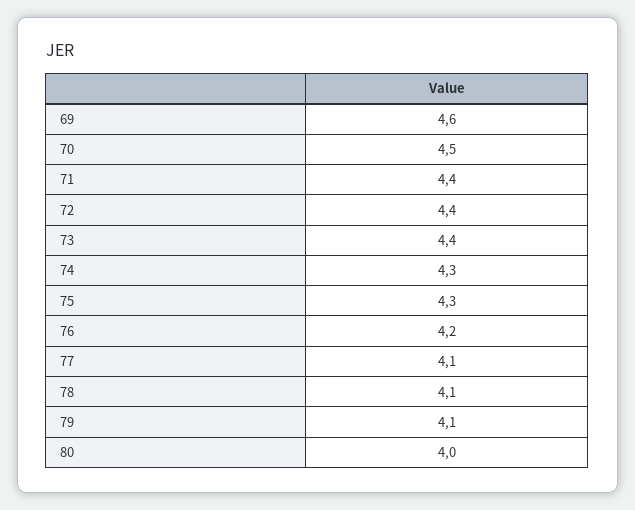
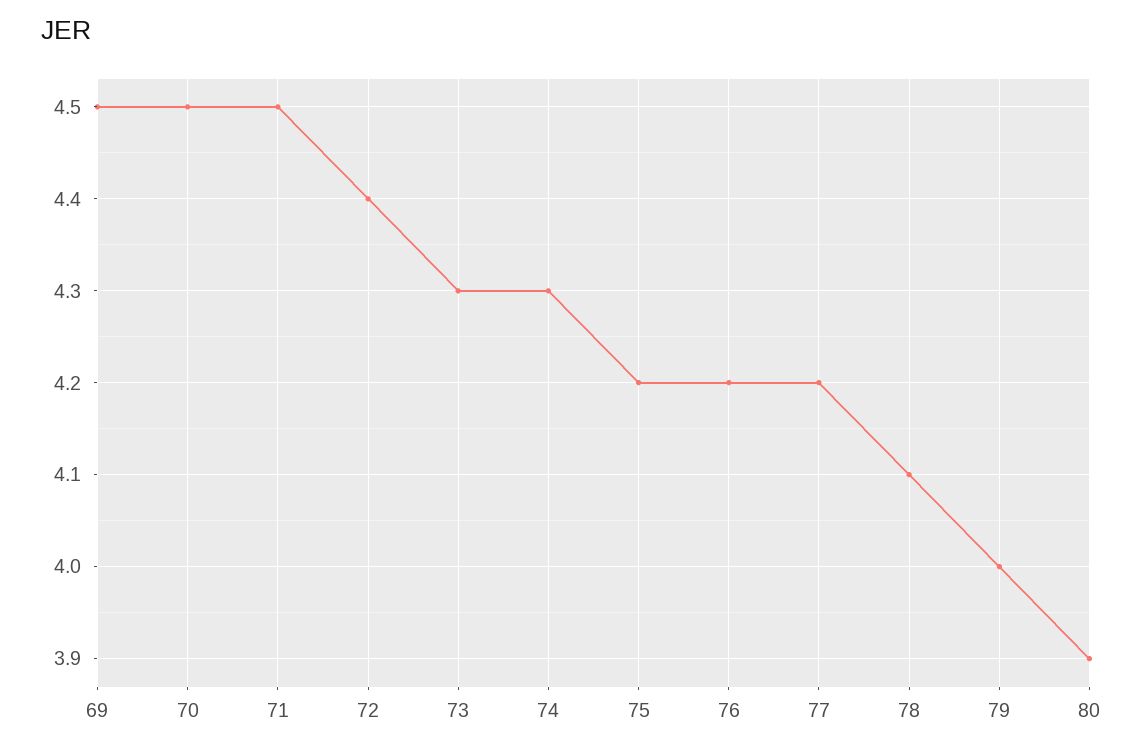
69: 4.6 -> 4.5
71: 4.4 -> 4.5
73: 4.4 -> 4.3
75: 4.3 -> 4.2
77: 4.1 -> 4.2
79: 4.1 -> 4
80: 4 -> 3.9

